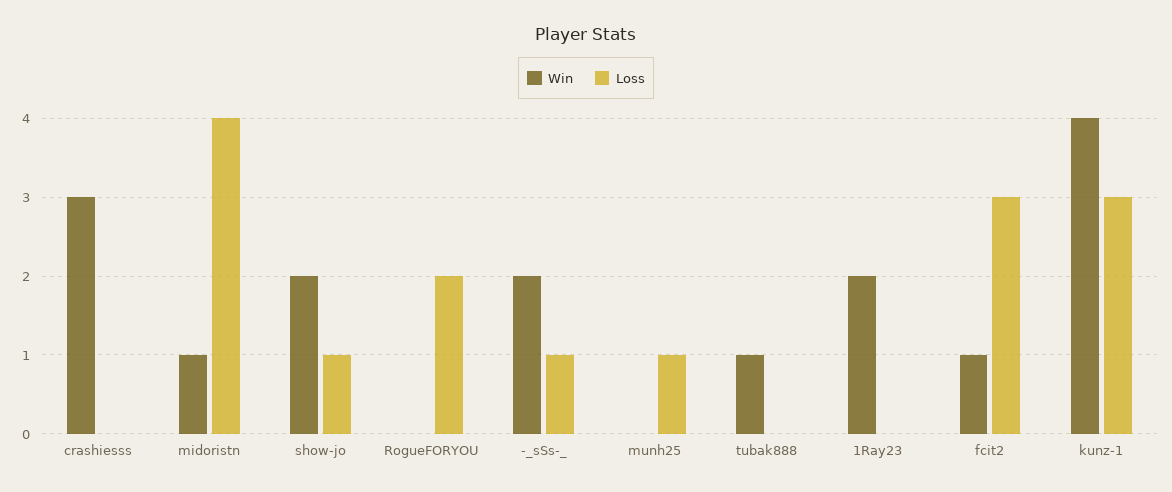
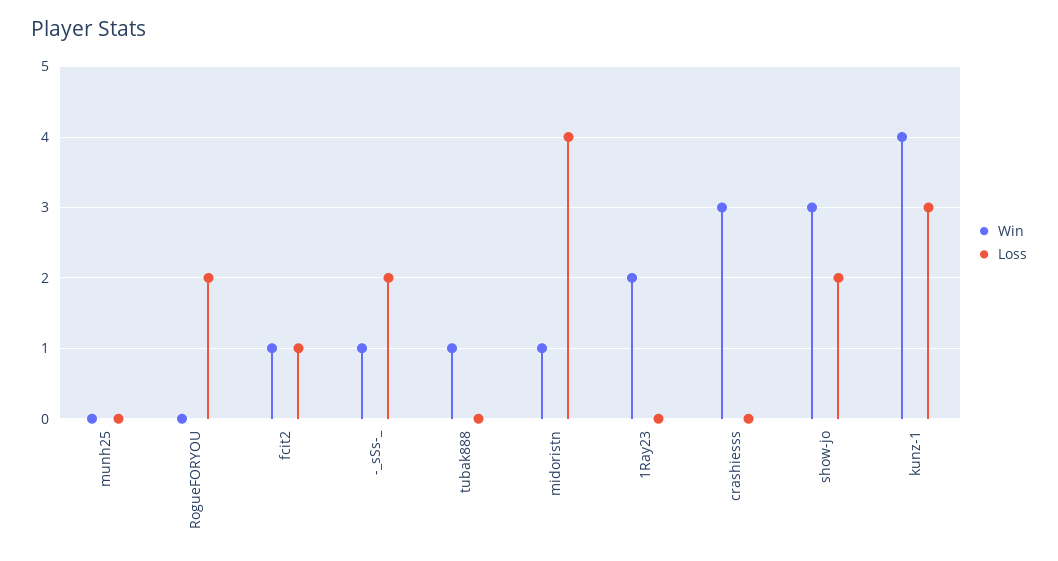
Win, show-jo: 2 -> 3
Loss, show-jo: 1 -> 2
Win, -_sSs-_: 2 -> 1
Loss, -_sSs-_: 1 -> 2
Loss, munh25: 1 -> 0
Loss, fcit2: 3 -> 1

